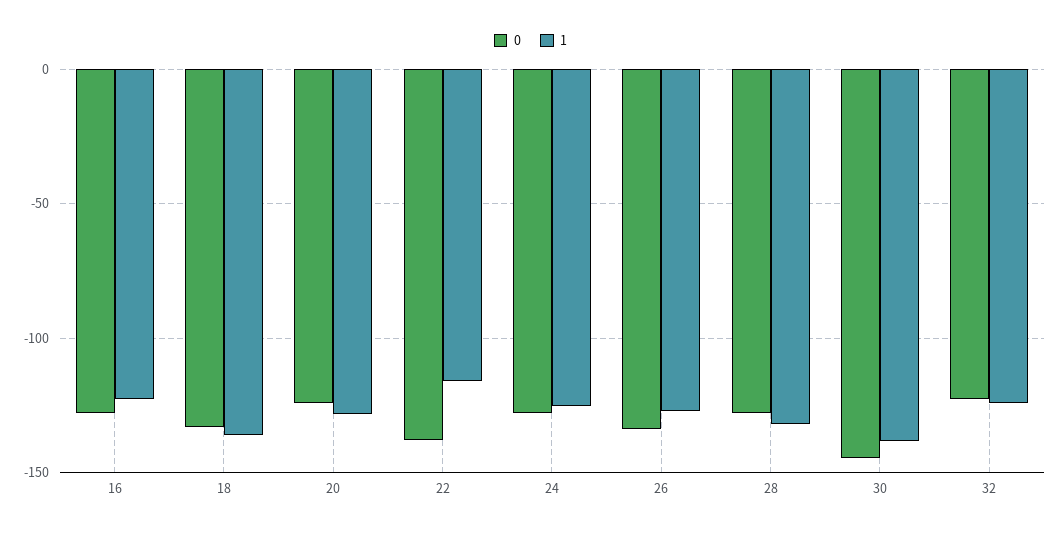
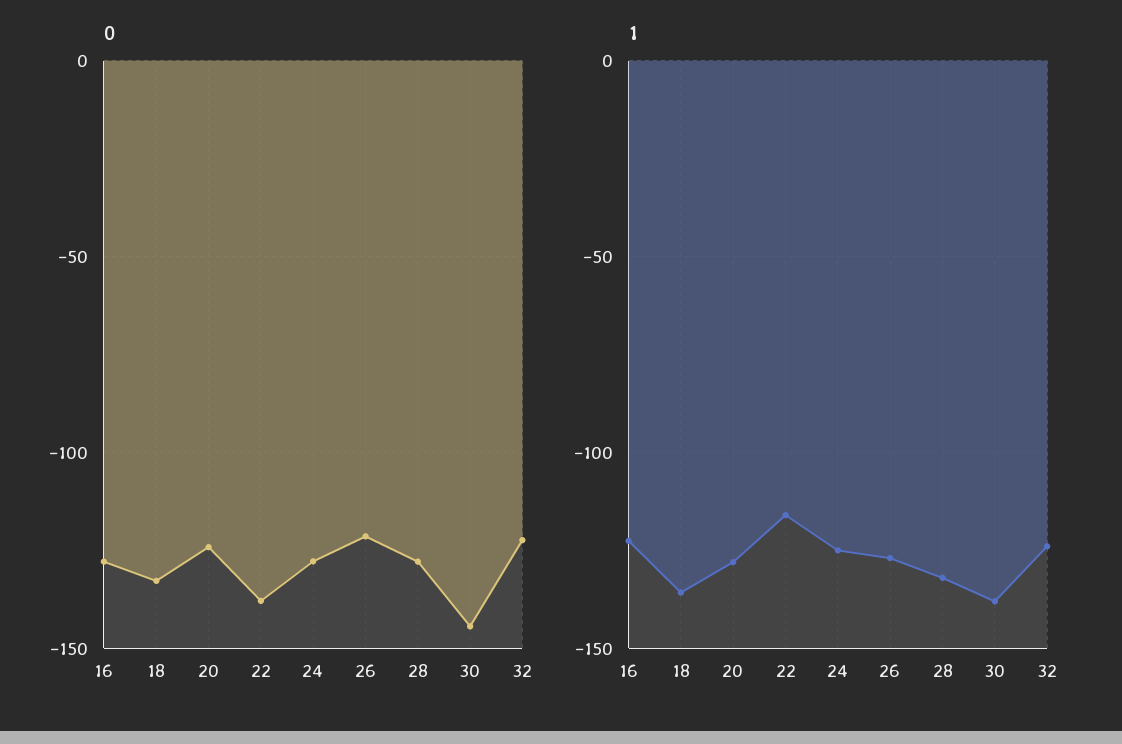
0, 26: -135 -> -120

